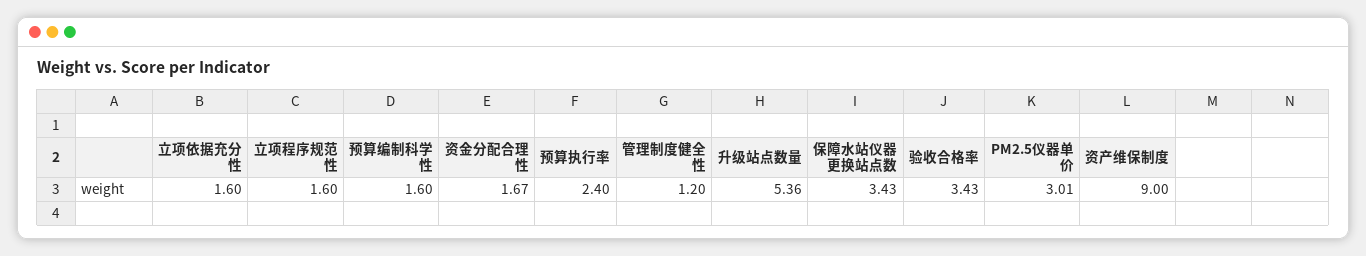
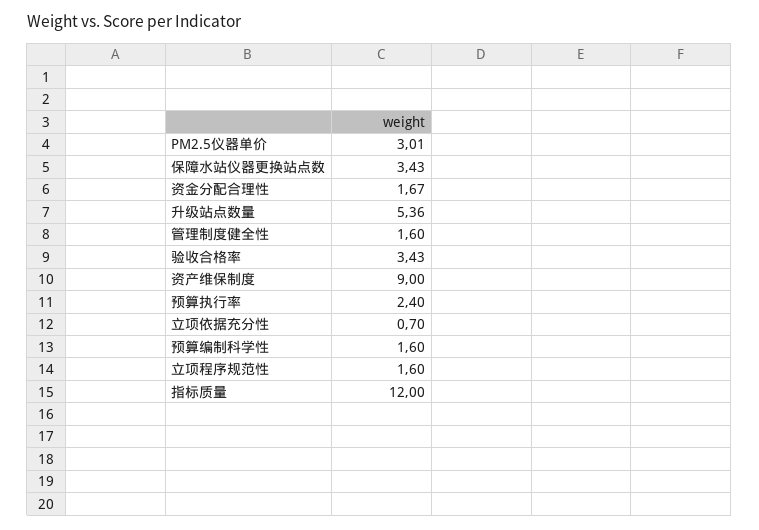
立项依据充分性: 1.6 -> 0.7
管理制度健全性: 1.2 -> 1.6
指标质量: none -> 12

